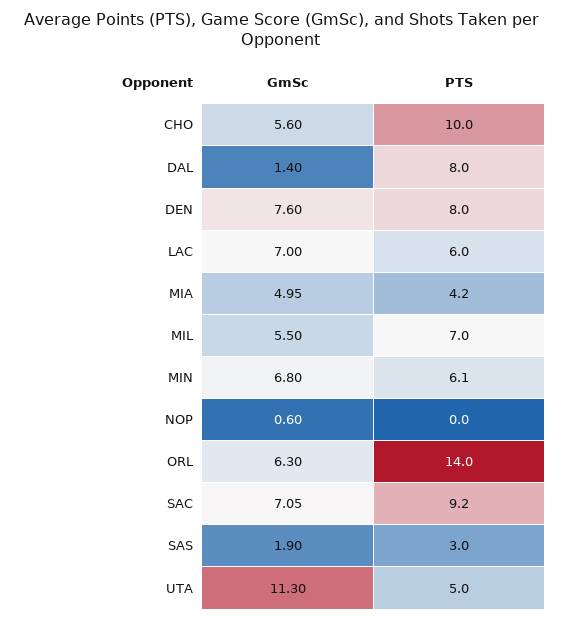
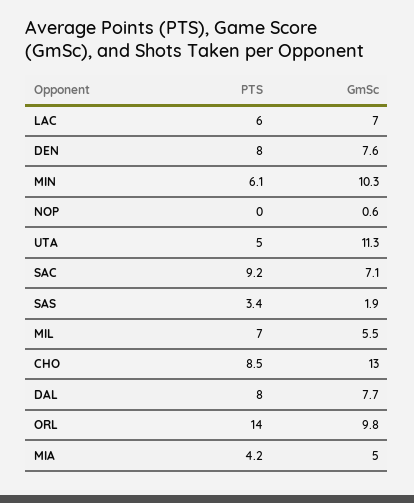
GmSc, CHO: 5.6 -> 13
PTS, CHO: 10 -> 8.5
GmSc, DAL: 1.4 -> 7.7
GmSc, MIN: 6.8 -> 10.3
GmSc, ORL: 6.3 -> 9.8
PTS, SAS: 3 -> 3.4

